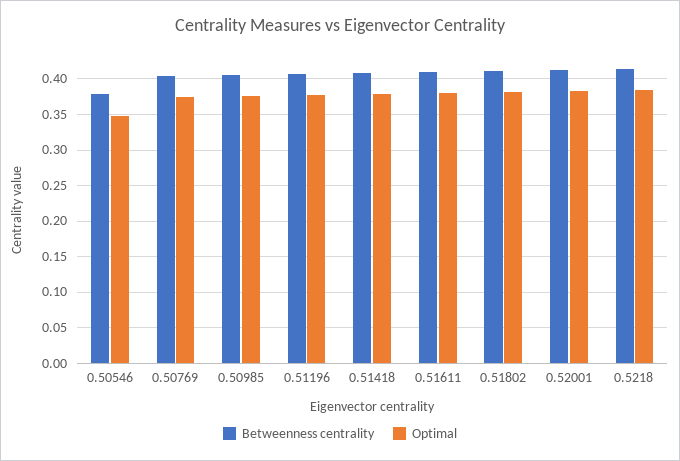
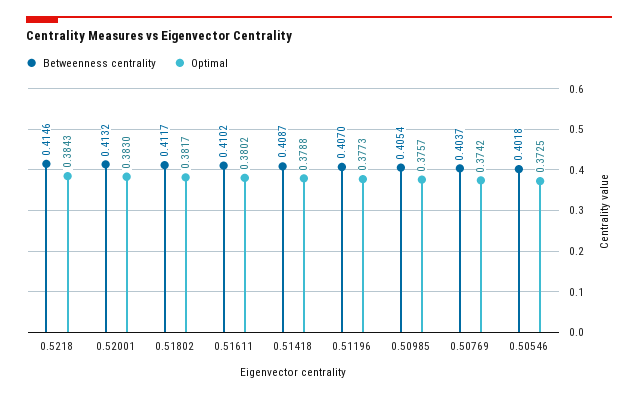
Betweenness centrality, 0.50546: 0.38 -> 0.4018
Optimal, 0.50546: 0.35 -> 0.3725

